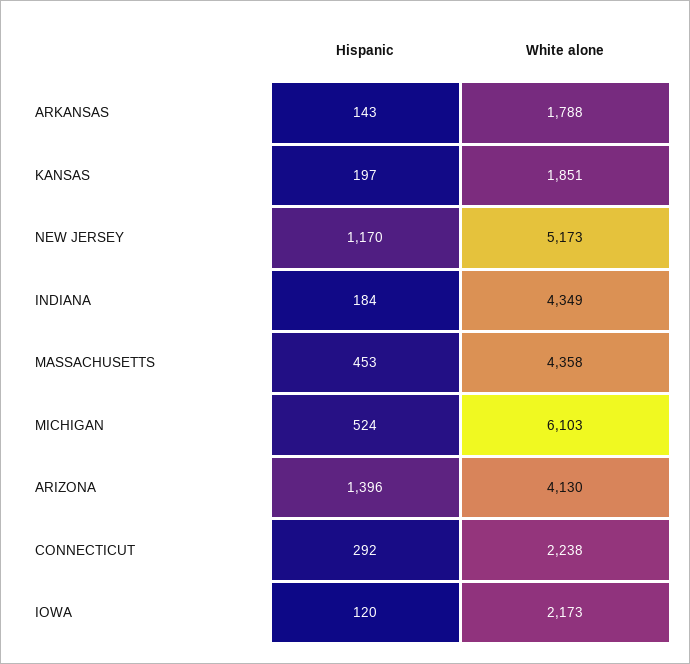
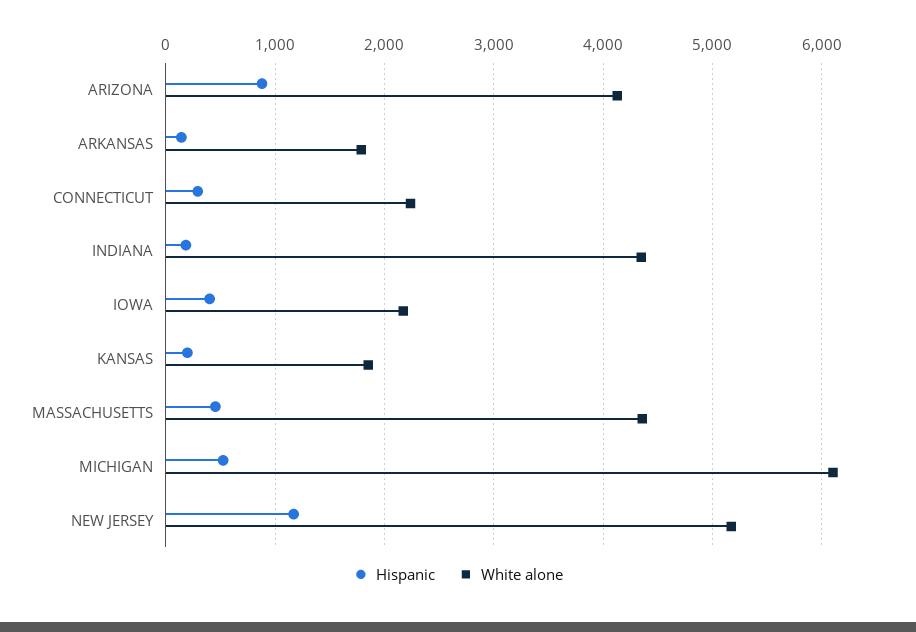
Hispanic, ARIZONA: 1396 -> 900
Hispanic, IOWA: 120 -> 400

